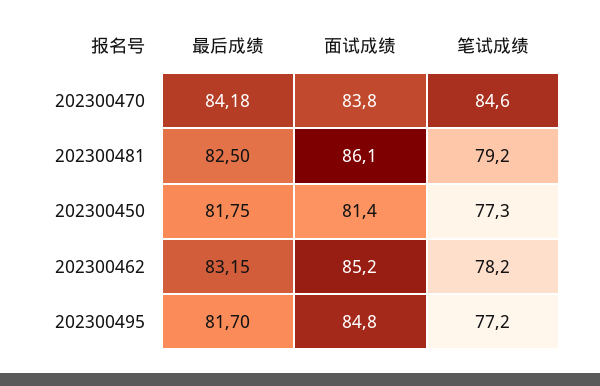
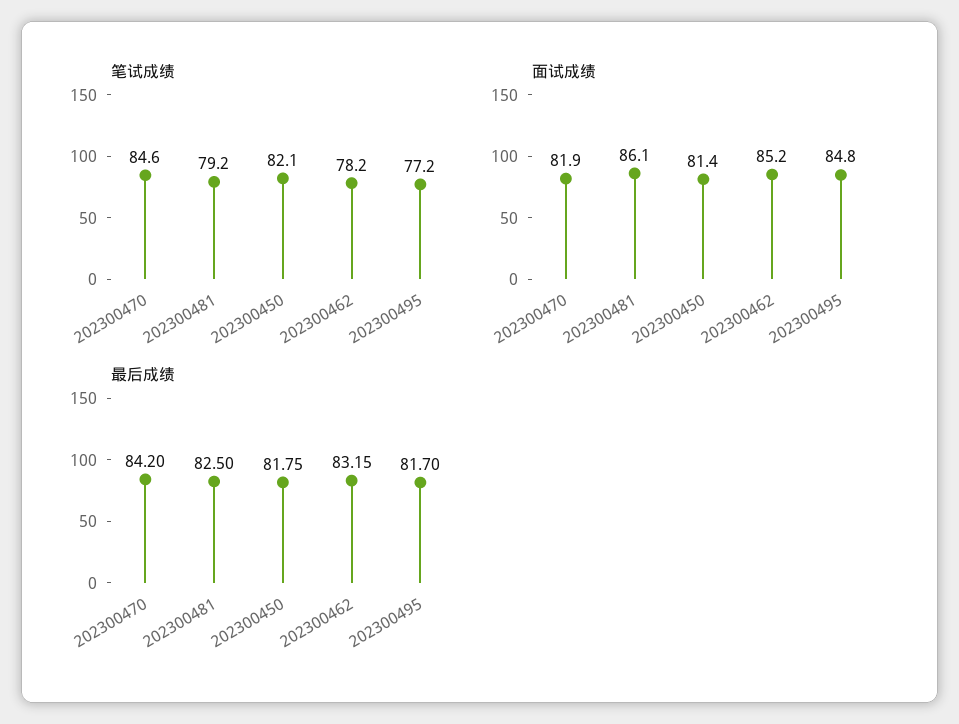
最后成绩, 202300470: 84.18 -> 84.2
面试成绩, 202300470: 83.8 -> 81.9
笔试成绩, 202300450: 77.3 -> 82.1

